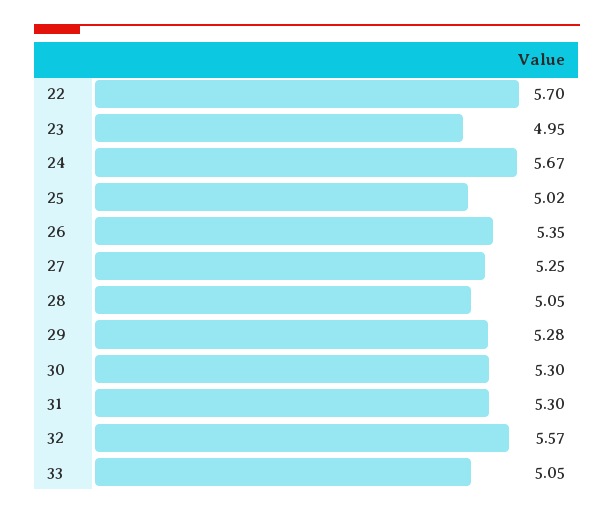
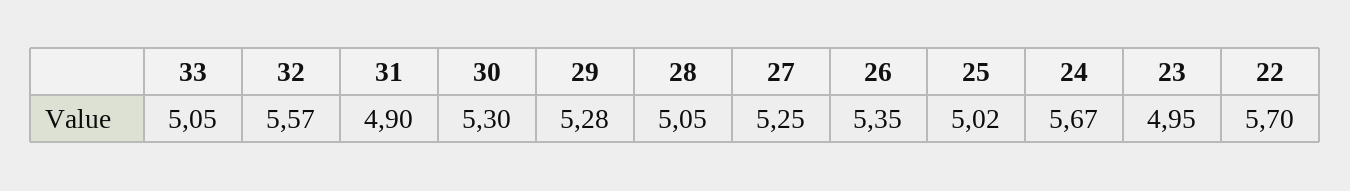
31: 5.3 -> 4.9

